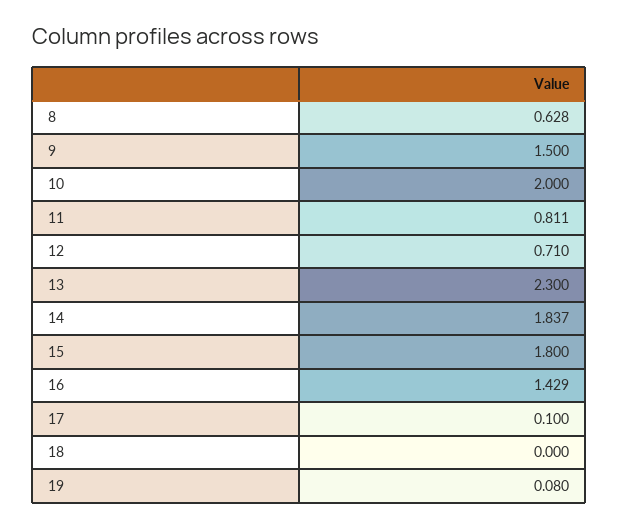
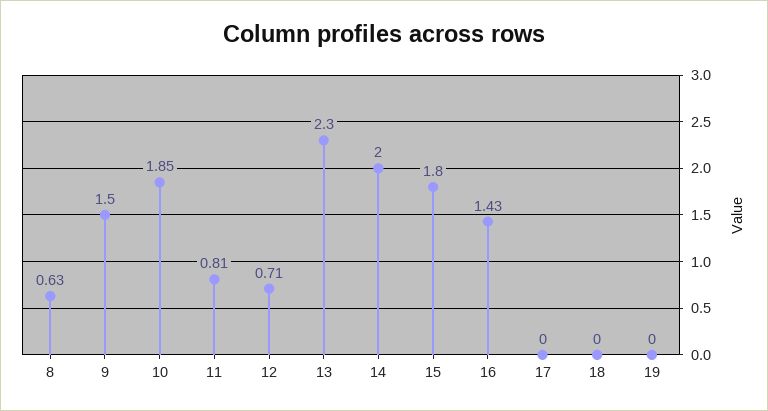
10: 2 -> 1.85
14: 1.837 -> 2
17: 0.1 -> 0
19: 0.08 -> 0

